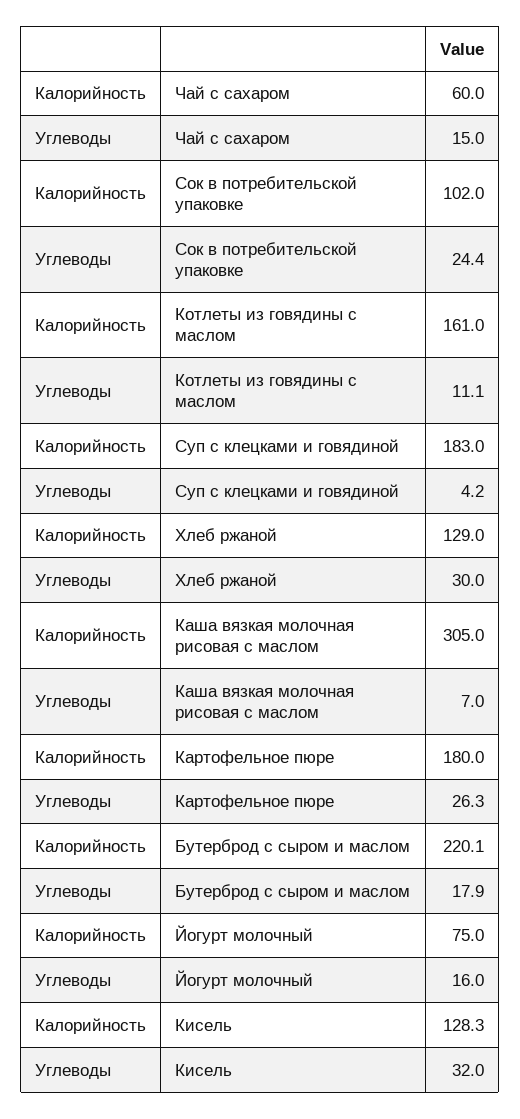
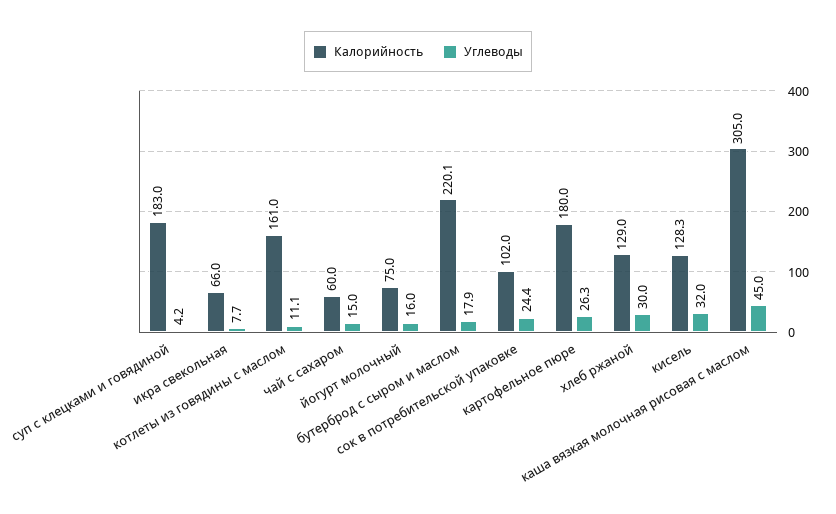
Углеводы, Каша вязкая молочная рисовая с маслом: 7 -> 45
Калорийность, икра свекольная: none -> 66
Углеводы, икра свекольная: none -> 7.7

